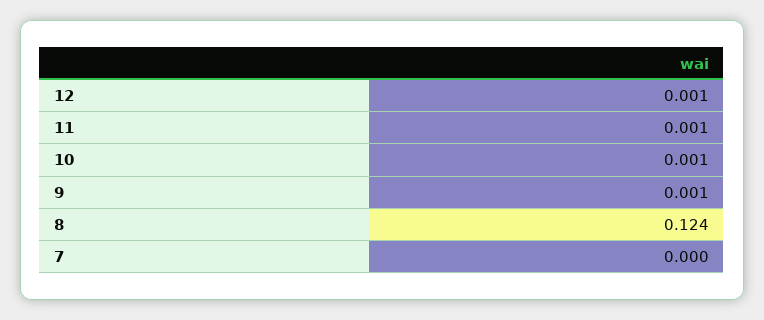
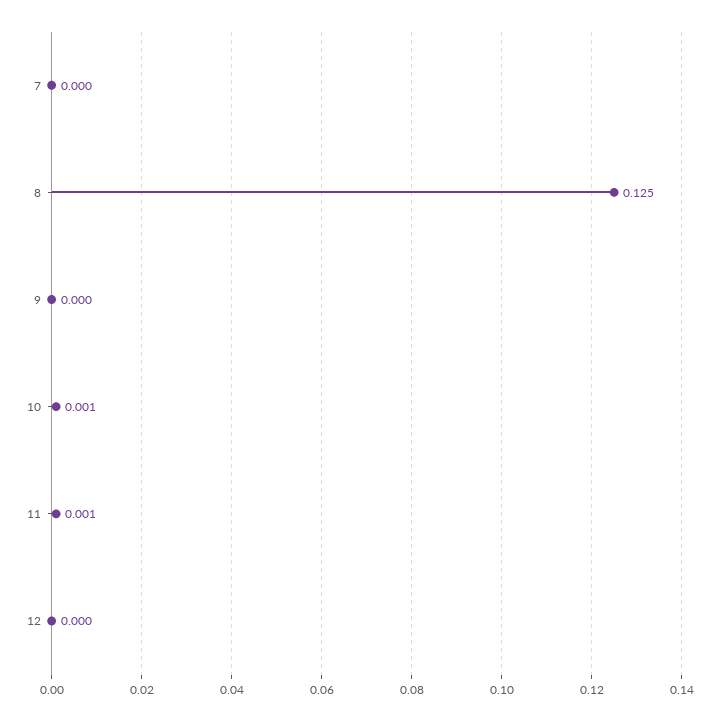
12: 0.001 -> 0
9: 0.001 -> 0
8: 0.124 -> 0.125

